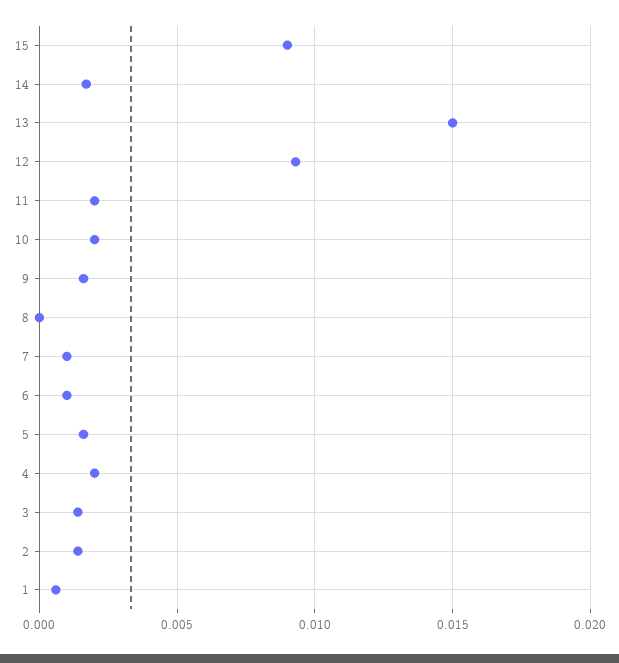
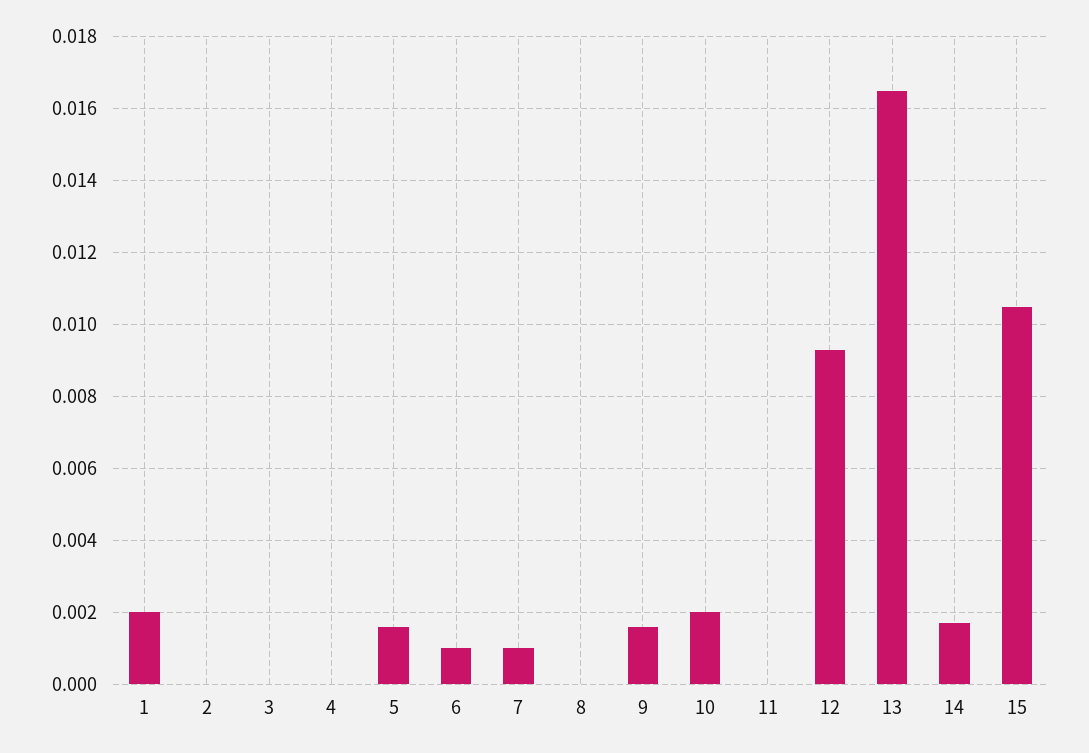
15: 0.009 -> 0.0105
13: 0.015 -> 0.0165
11: 0.002 -> 0
4: 0.002 -> 0
3: 0.0015 -> 0
2: 0.0015 -> 0
1: 0.0005 -> 0.002

